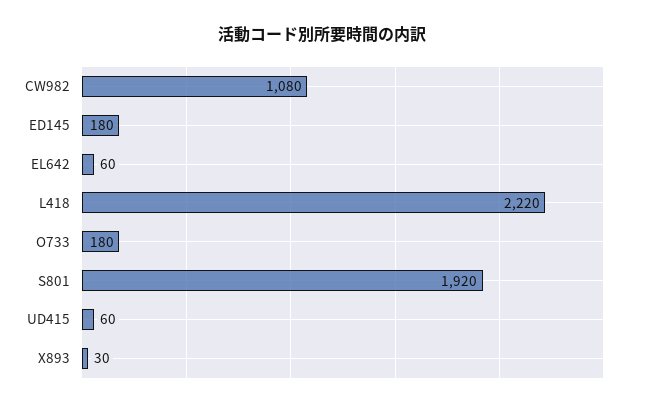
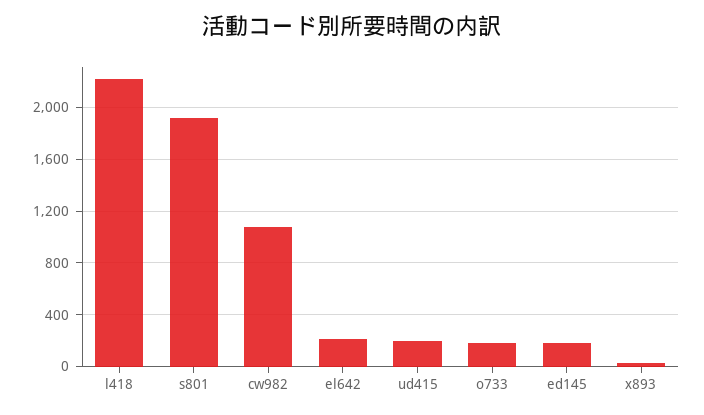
EL642: 60 -> 200
UD415: 60 -> 200

